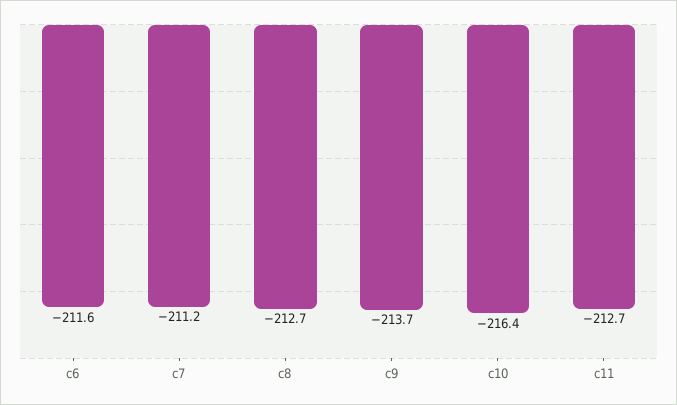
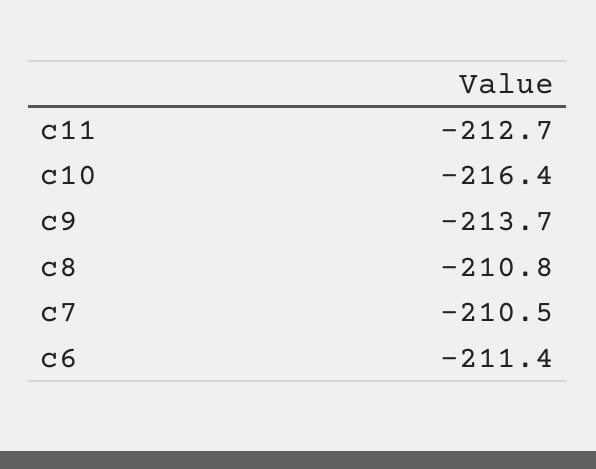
c6: -211.6 -> -211.4
c7: -211.2 -> -210.5
c8: -212.7 -> -210.8

